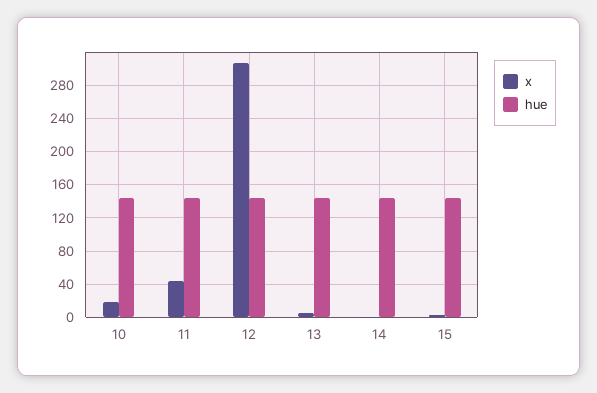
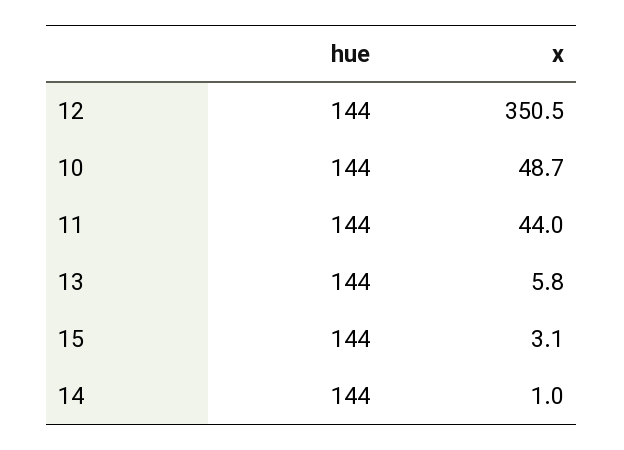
x, 10: 20 -> 48.7
x, 12: 310 -> 350.5

